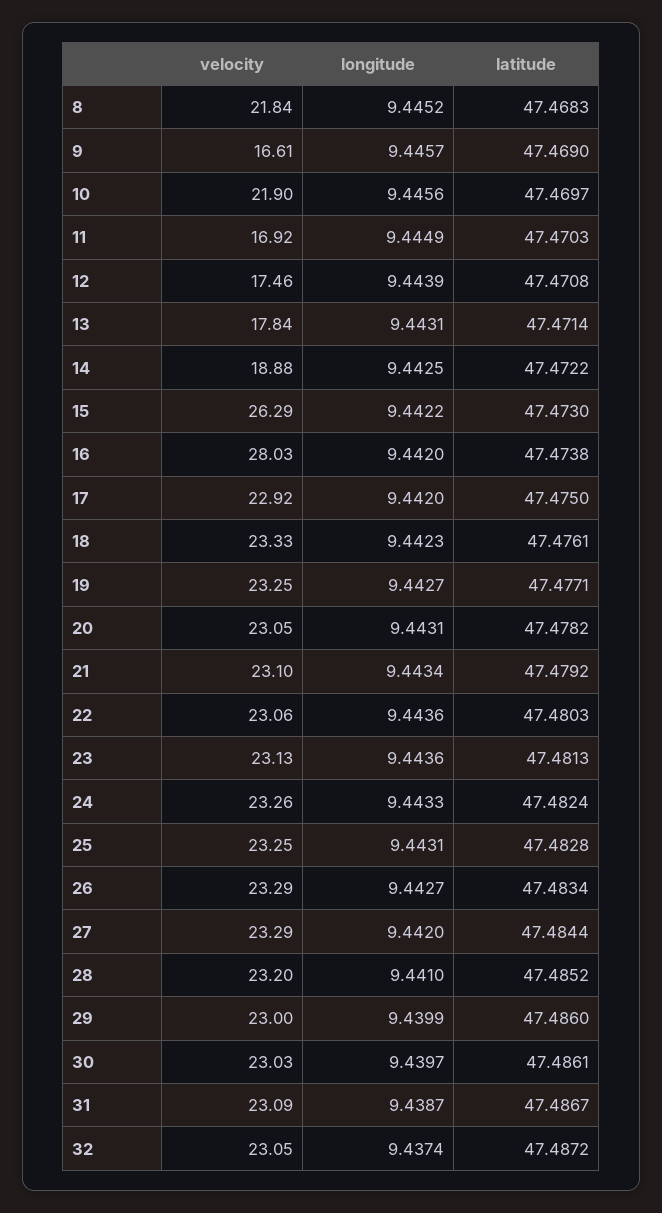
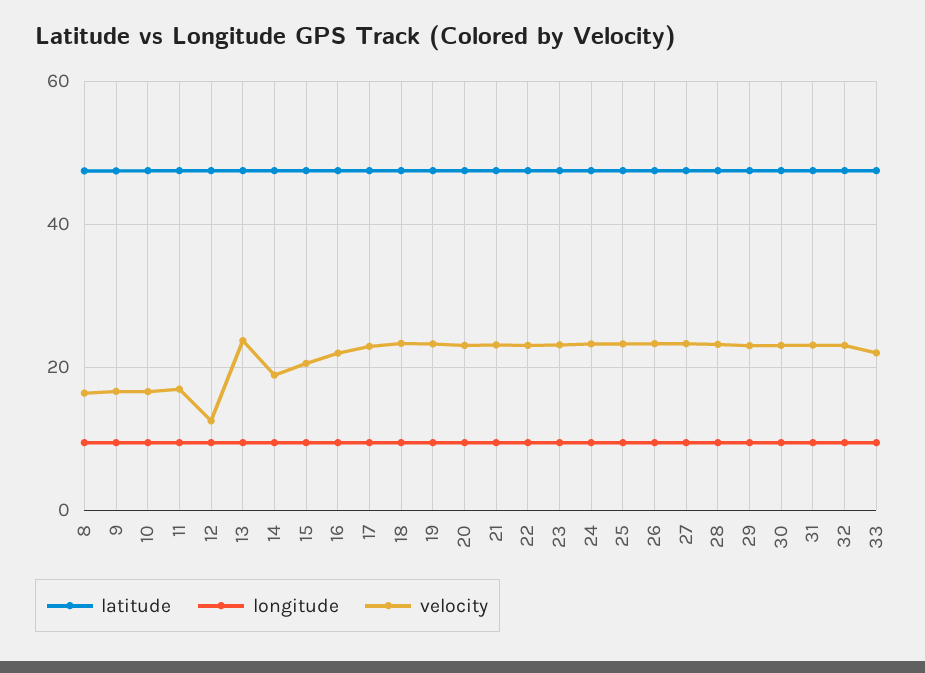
velocity, 8: 21.84 -> 16
velocity, 10: 21.9 -> 16
velocity, 12: 17.46 -> 12
velocity, 13: 17.84 -> 24
velocity, 15: 26.29 -> 20
velocity, 16: 28.03 -> 22
latitude, 33: none -> 48
longitude, 33: none -> 10
velocity, 33: none -> 22

